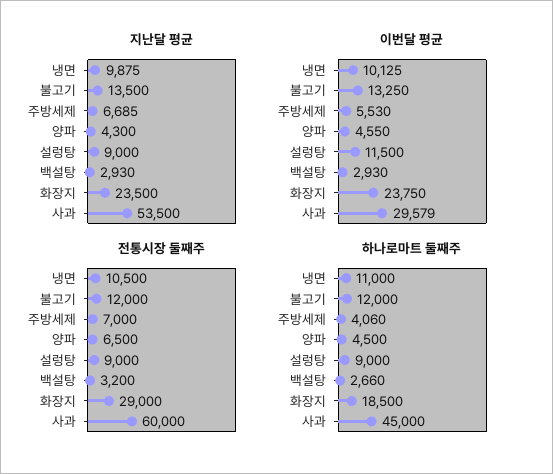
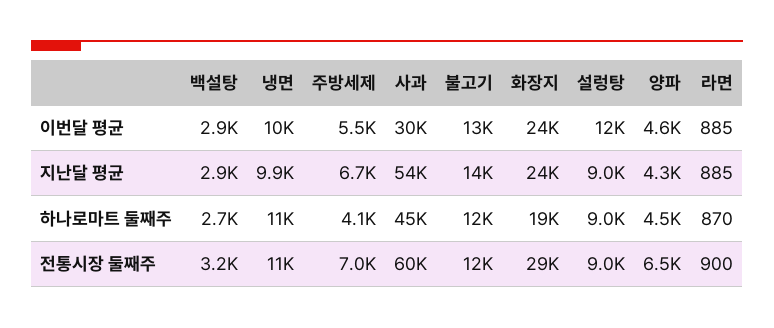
이번달 평균, 라면: none -> 885
지난달 평균, 라면: none -> 885
하나로마트 둘째주, 라면: none -> 870
전통시장 둘째주, 라면: none -> 900

